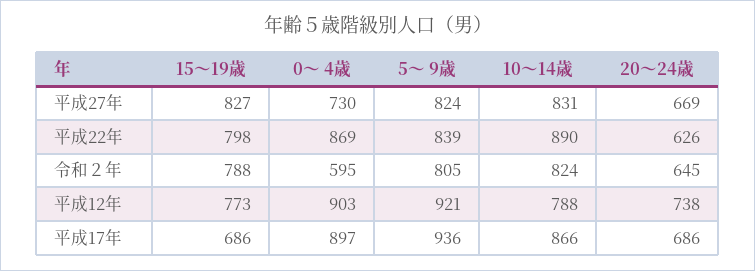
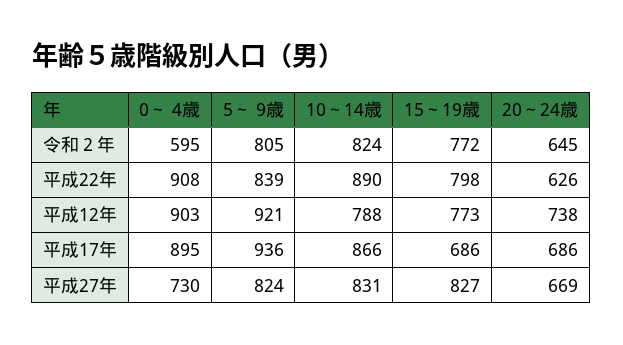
0～ 4歳, 平成22年: 869 -> 908
15～19歳, 令和２年: 788 -> 772
0～ 4歳, 平成17年: 897 -> 895

